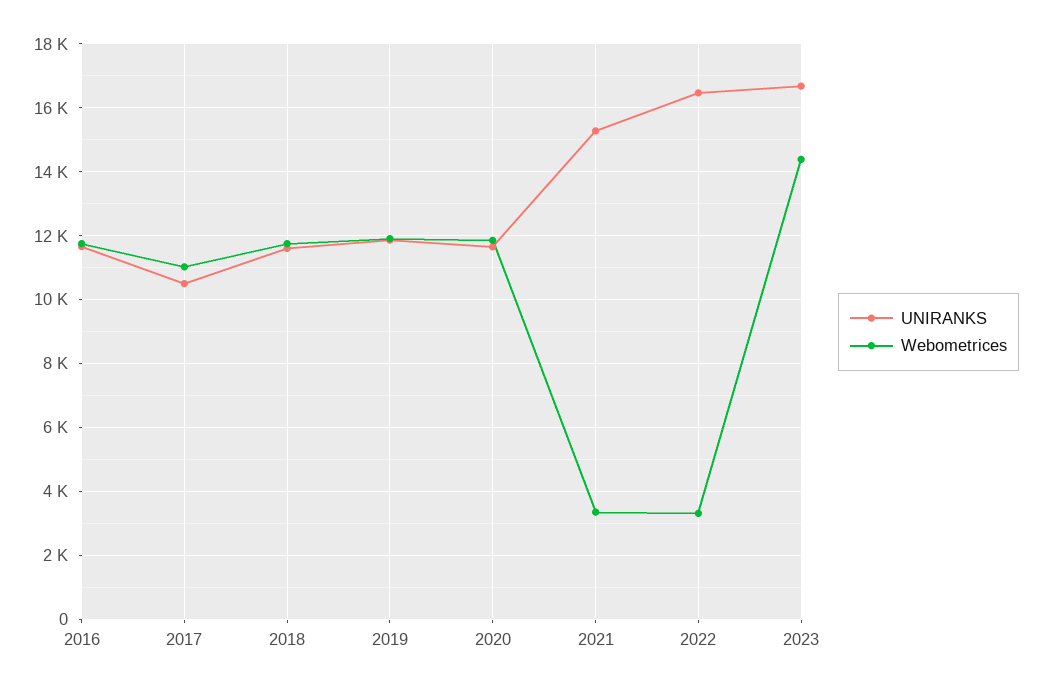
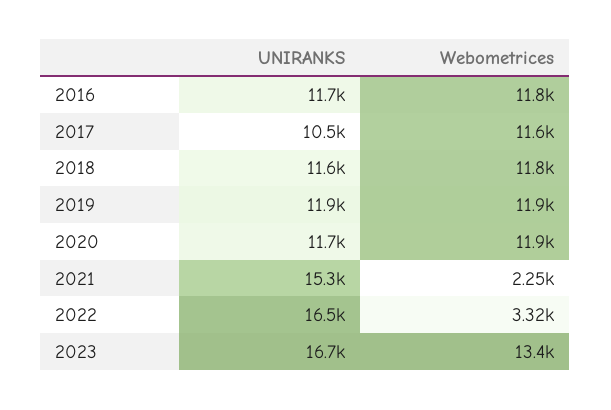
Webometrices, 2017: 11000 -> 11600
Webometrices, 2021: 3400 -> 2250
Webometrices, 2023: 14400 -> 13400

